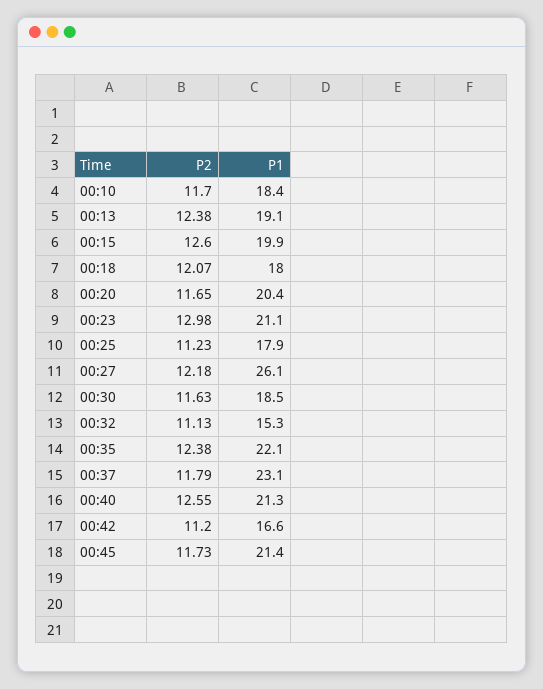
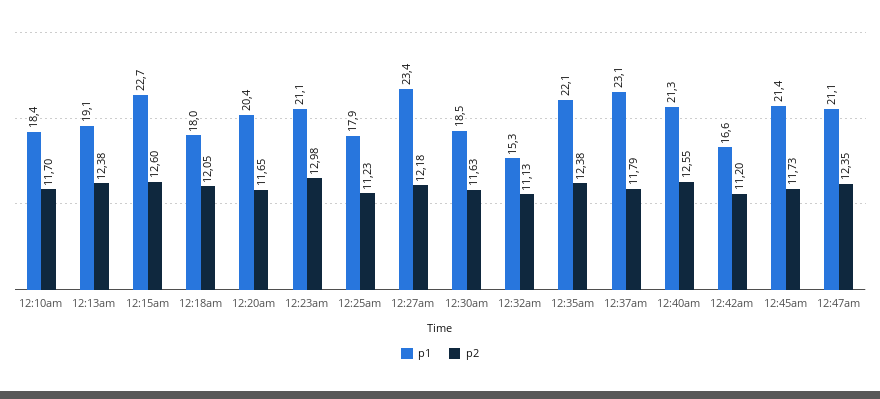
P1, 00:15: 19.9 -> 22.7
P2, 00:18: 12.07 -> 12.05
P1, 00:27: 26.1 -> 23.4
P1, 12:47am: none -> 21.1
P2, 12:47am: none -> 12.35

